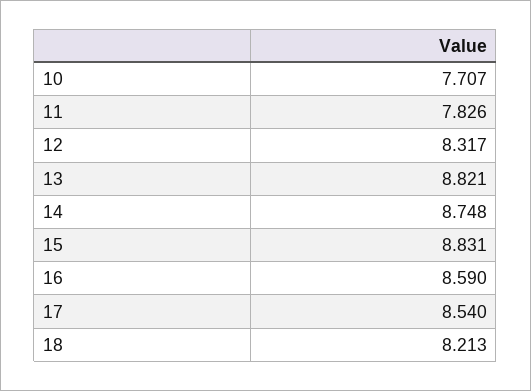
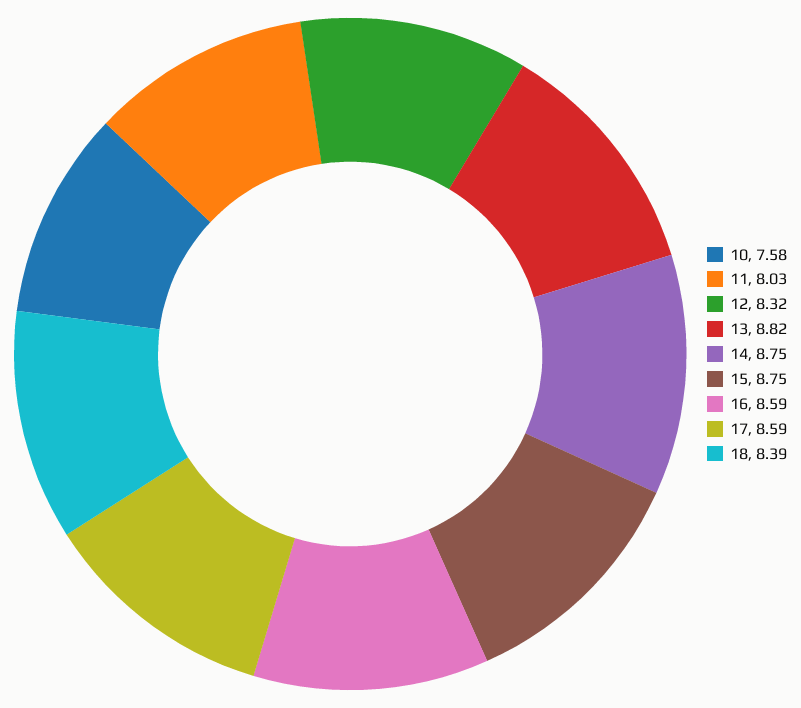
10: 7.707 -> 7.58
11: 7.826 -> 8.03
15: 8.831 -> 8.75
17: 8.54 -> 8.59
18: 8.213 -> 8.39

